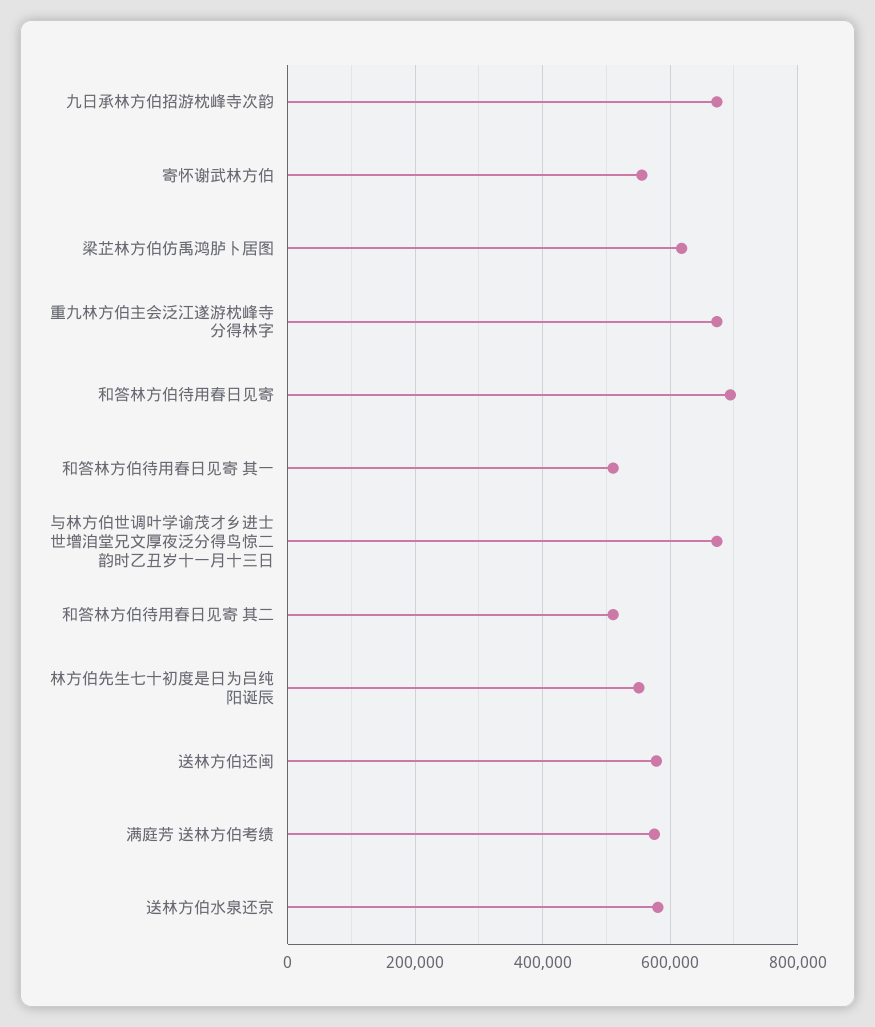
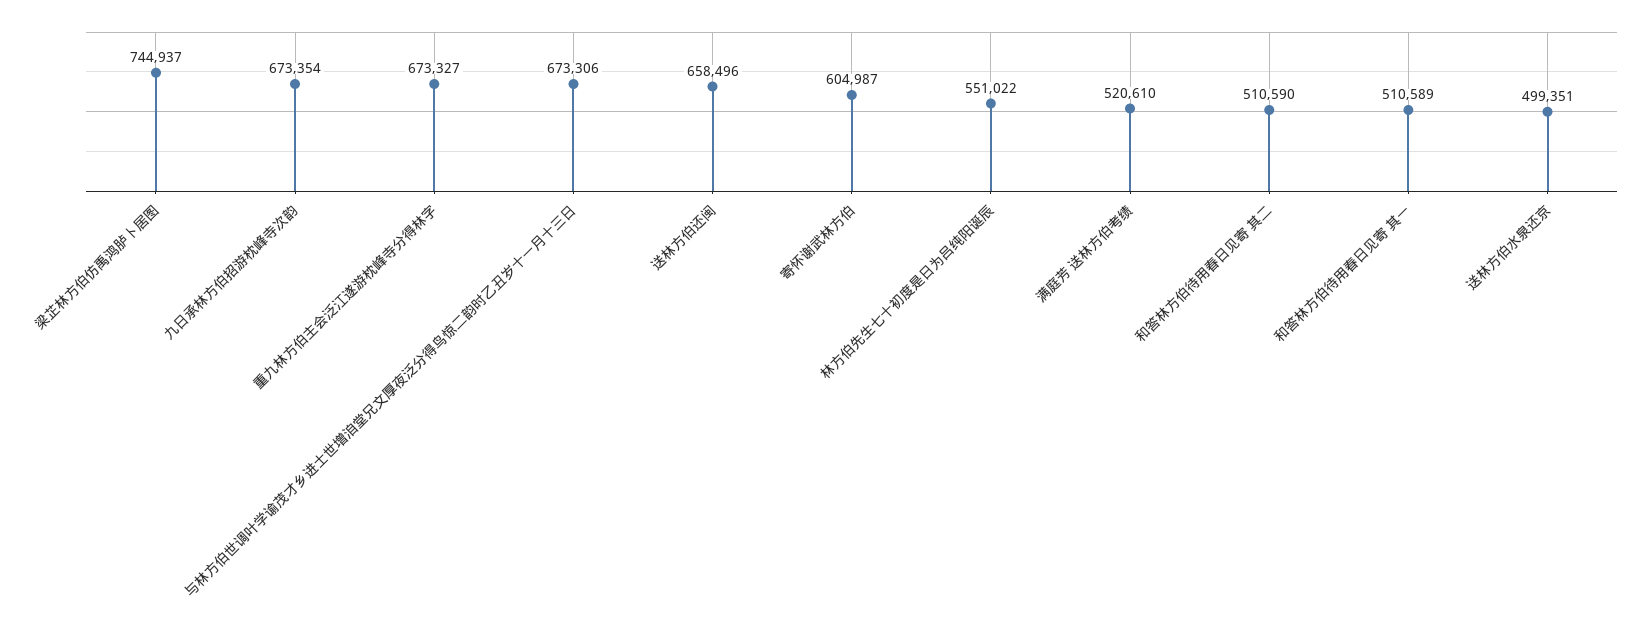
寄怀谢武林方伯: 560000 -> 604987
梁芷林方伯仿禹鸿胪卜居图: 620000 -> 744937
和答林方伯待用春日见寄: 700000 -> none
送林方伯还闽: 580000 -> 658496
满庭芳 送林方伯考绩: 580000 -> 520610
送林方伯水泉还京: 580000 -> 499351

